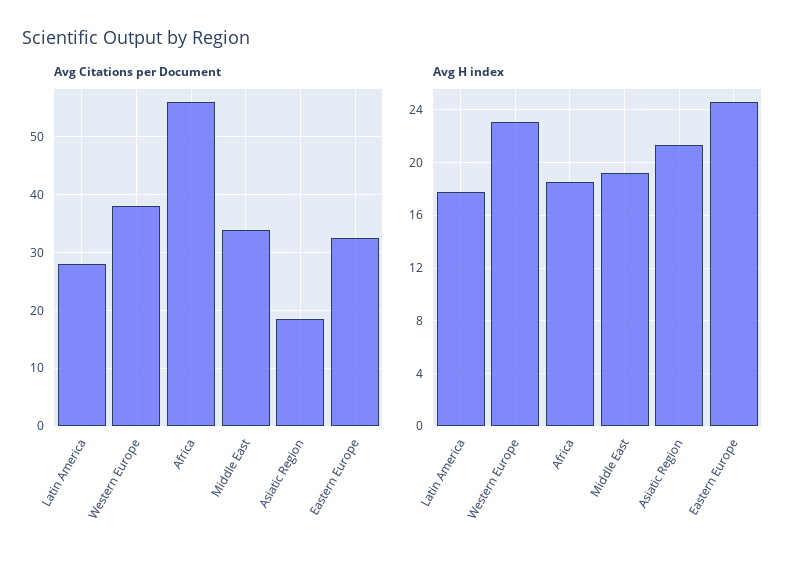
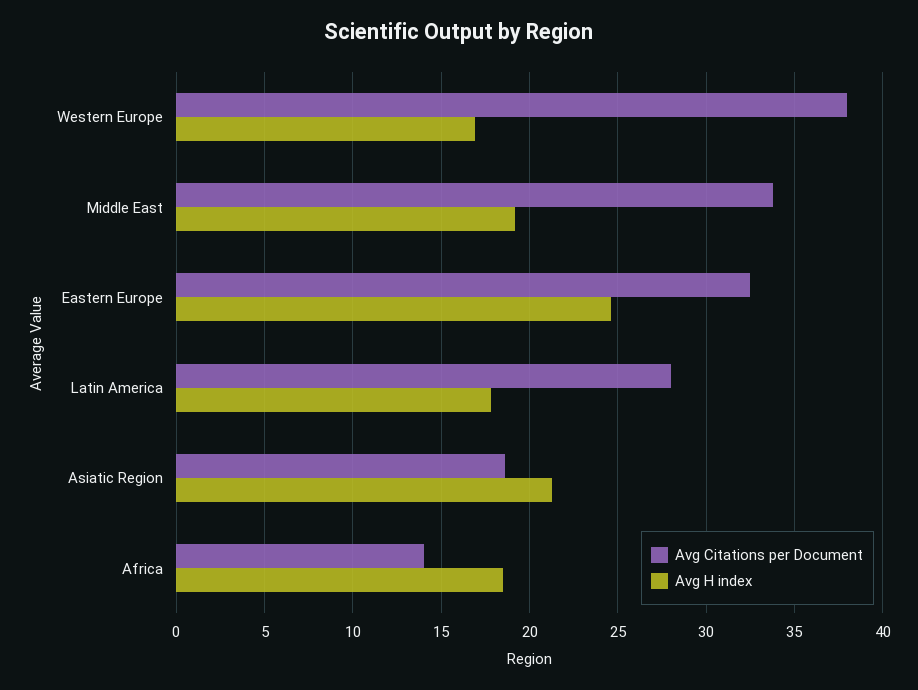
Avg Citations per Document, Africa: 56 -> 14
Avg H index, Western Europe: 23 -> 17

